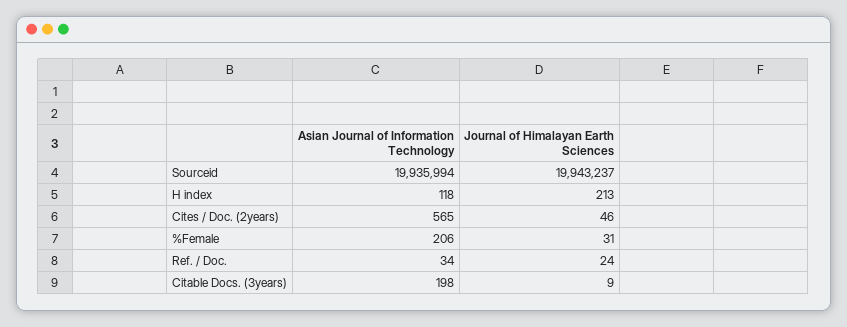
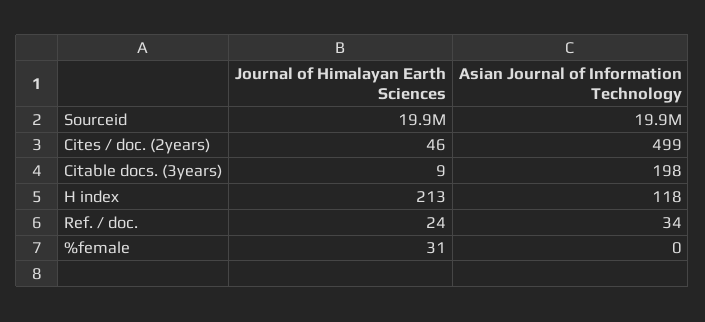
Asian Journal of Information Technology, Cites / Doc. (2years): 565 -> 499
Asian Journal of Information Technology, %Female: 206 -> 0

